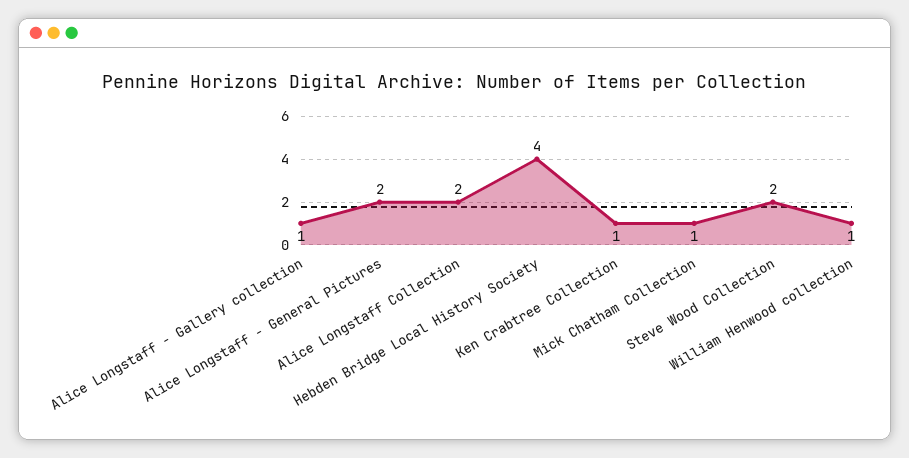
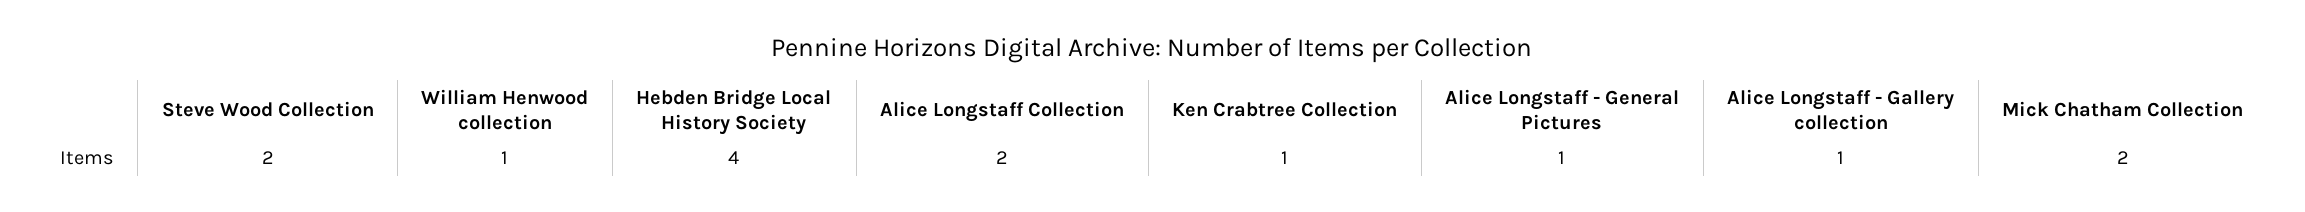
Alice Longstaff - General Pictures: 2 -> 1
Mick Chatham Collection: 1 -> 2

